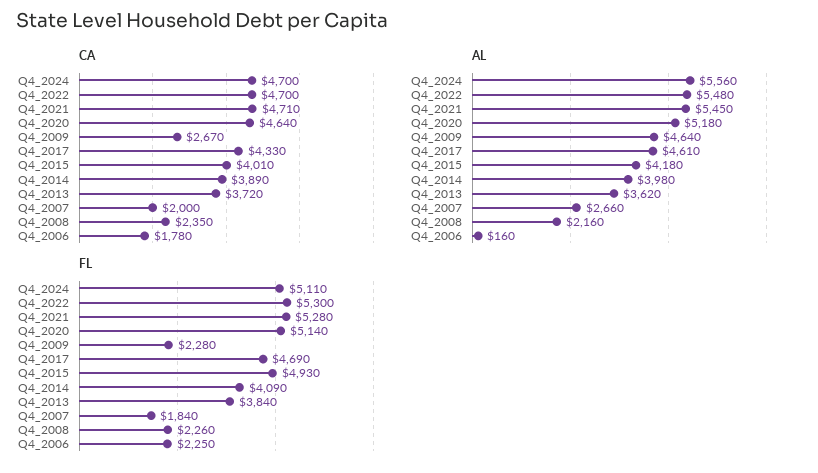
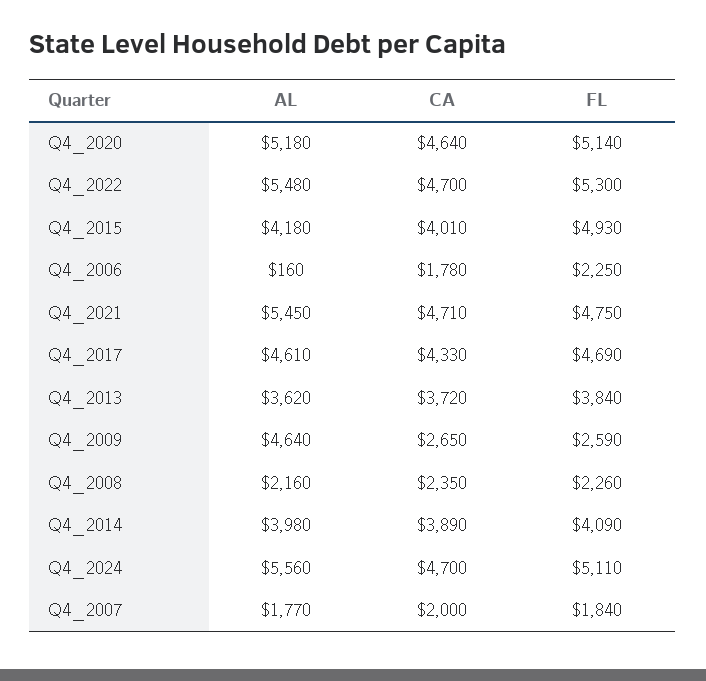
CA, Q4_2009: 2670 -> 2650
AL, Q4_2007: 2660 -> 1770
FL, Q4_2021: 5280 -> 4750
FL, Q4_2009: 2280 -> 2590

